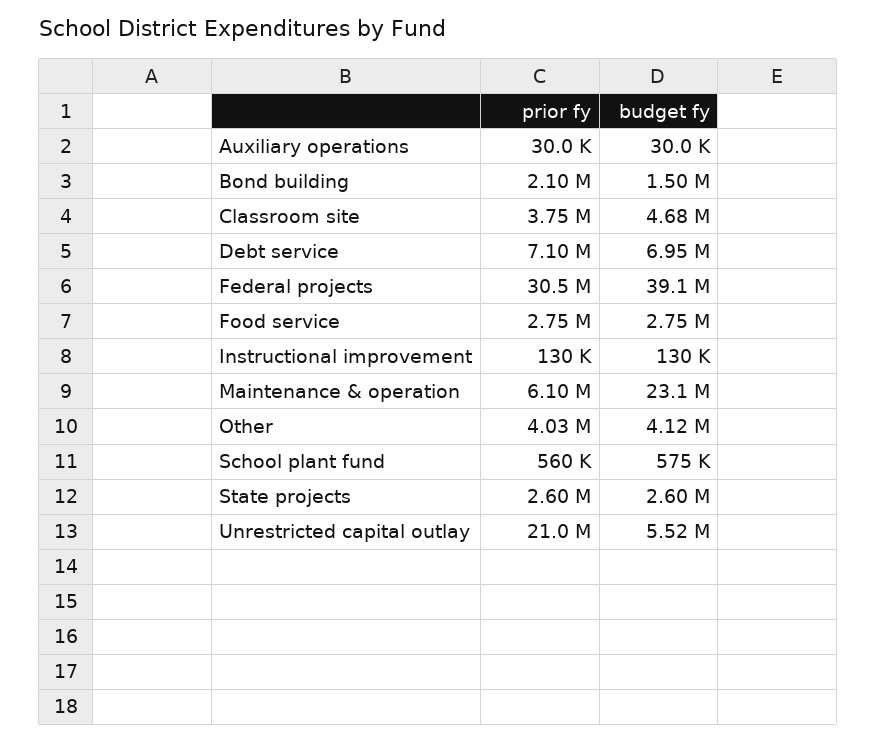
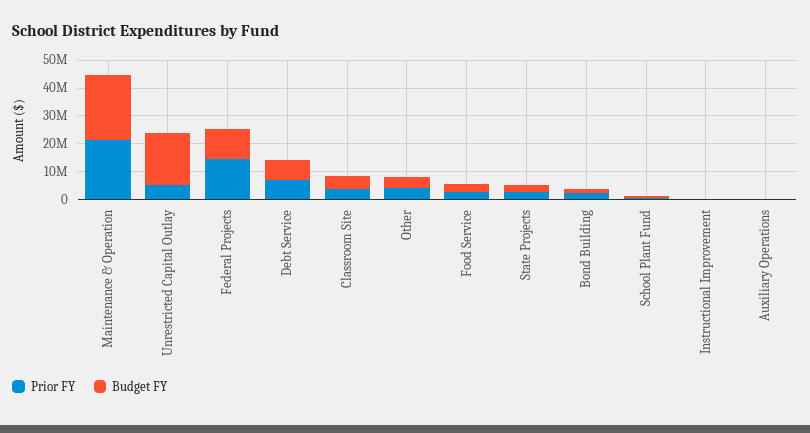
prior fy, Federal projects: 30500000 -> 15000000
budget fy, Federal projects: 39100000 -> 10000000
prior fy, Maintenance & operation: 6100000 -> 20000000
prior fy, Unrestricted capital outlay: 21000000 -> 5000000
budget fy, Unrestricted capital outlay: 5520000 -> 20000000

